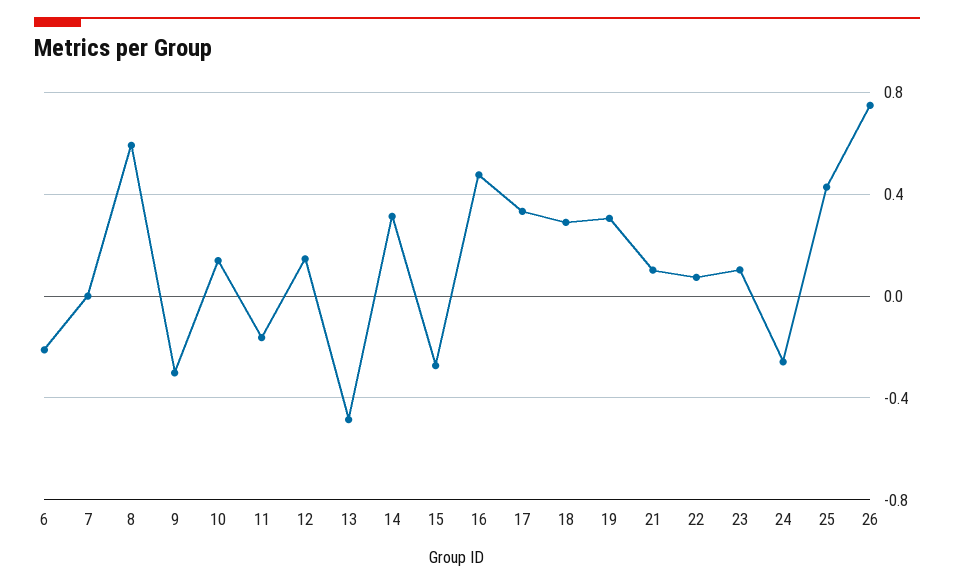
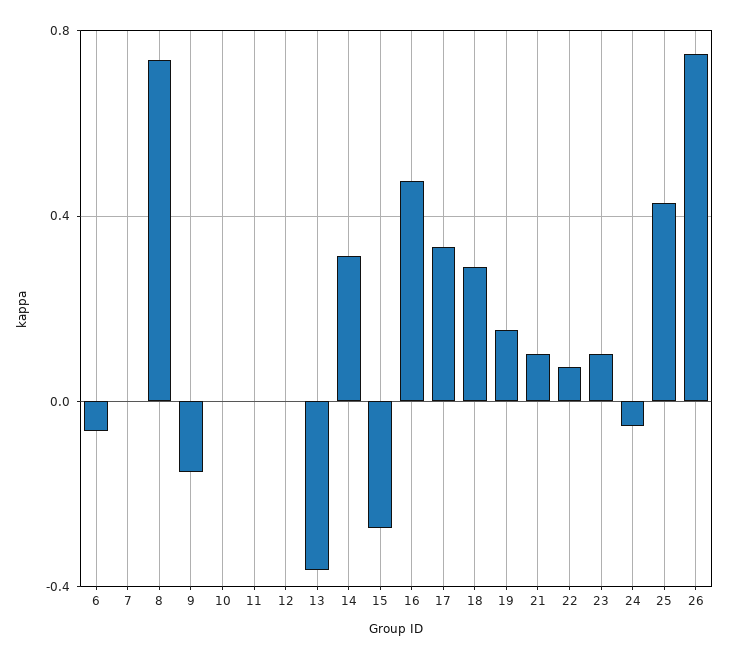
6: -0.2 -> -0.05
8: 0.6 -> 0.75
9: -0.3 -> -0.15
10: 0.15 -> 0
11: -0.15 -> 0
12: 0.15 -> 0
13: -0.5 -> -0.35
19: 0.3 -> 0.15
24: -0.25 -> -0.05

